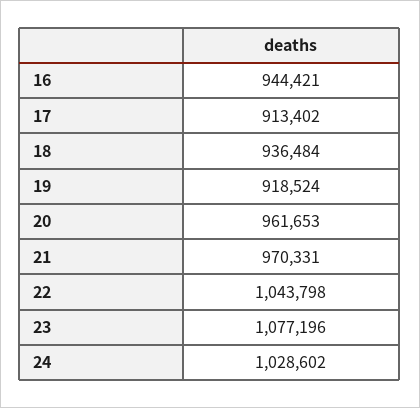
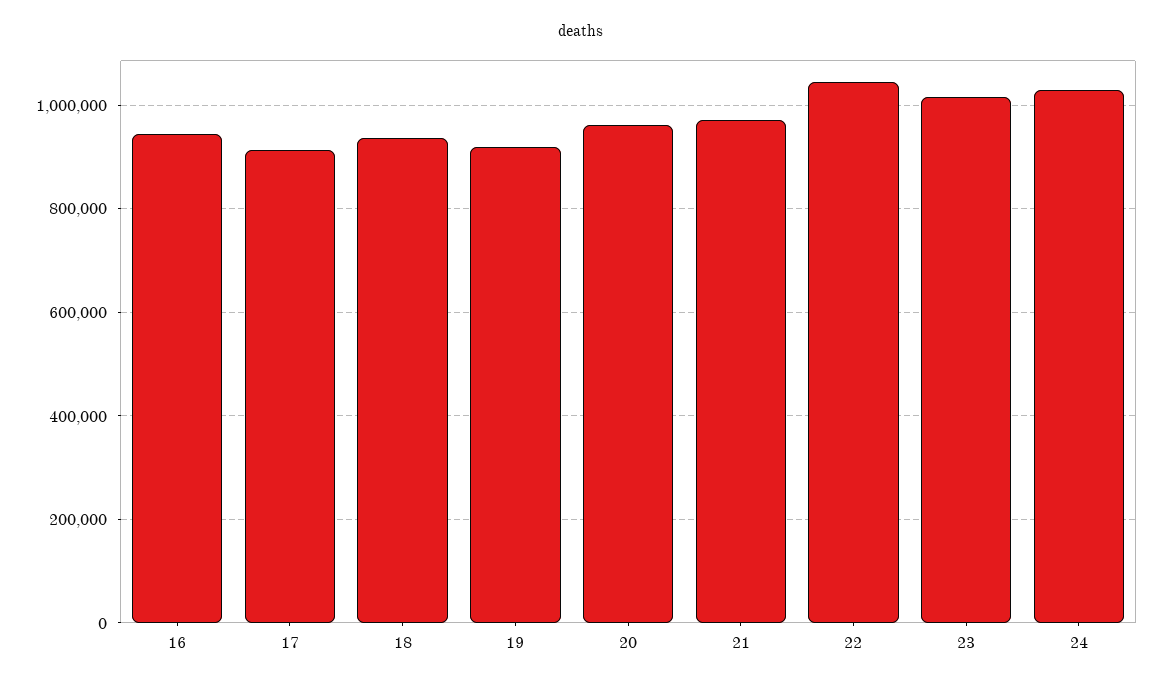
23: 1077196 -> 1020000

